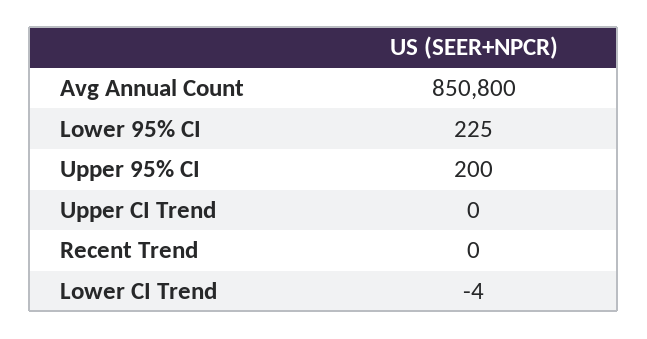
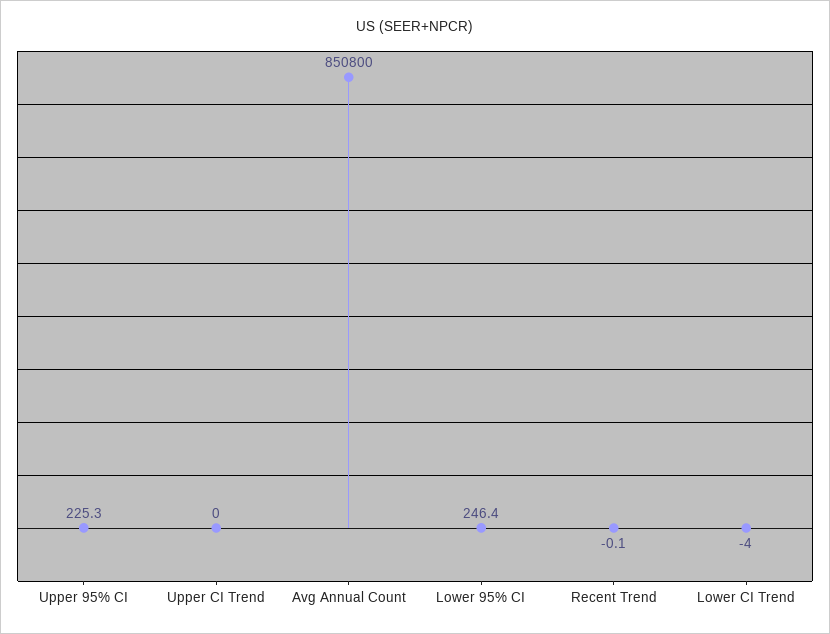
Lower 95% CI: 225 -> 246.4
Upper 95% CI: 200 -> 225.3

